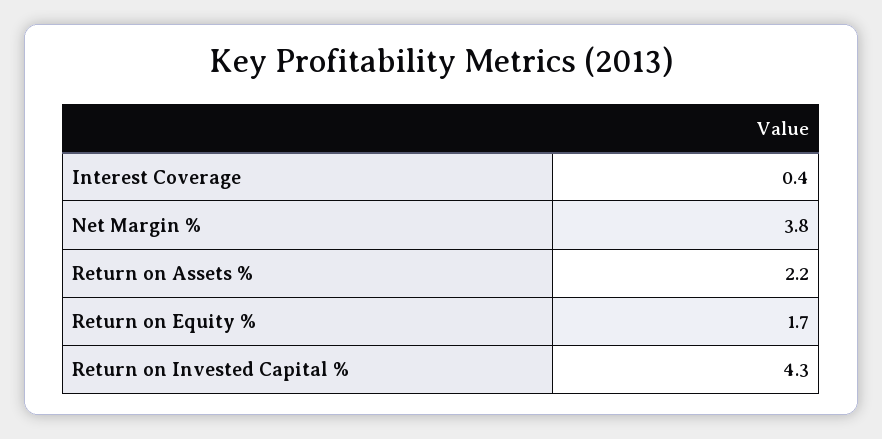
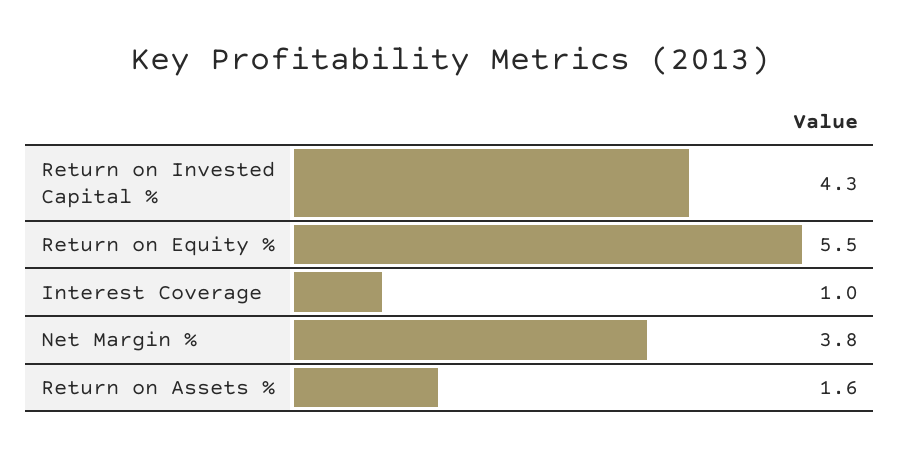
Interest Coverage: 0.4 -> 1
Return on Assets %: 2.2 -> 1.6
Return on Equity %: 1.7 -> 5.5

